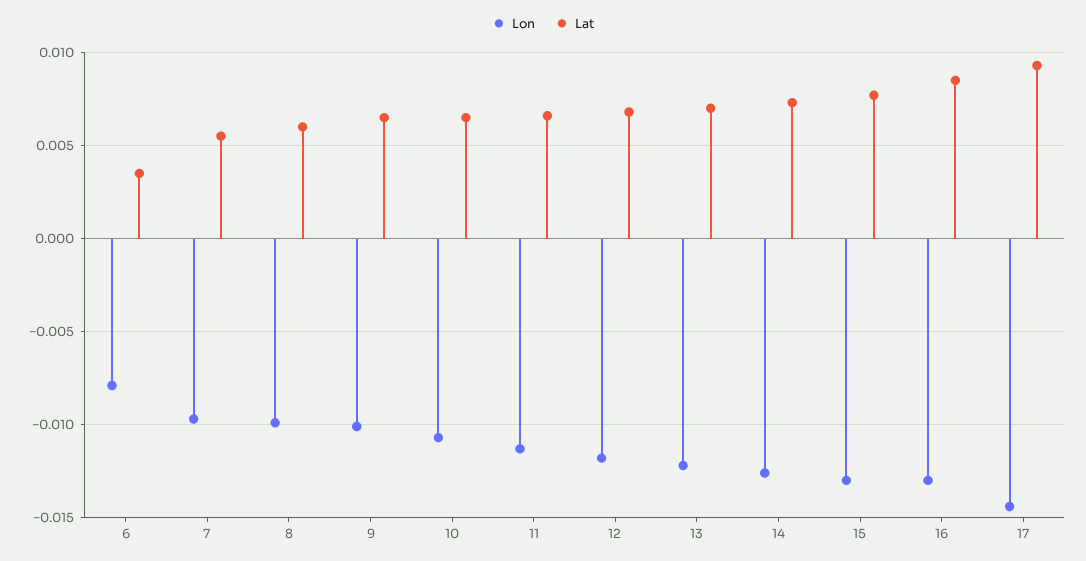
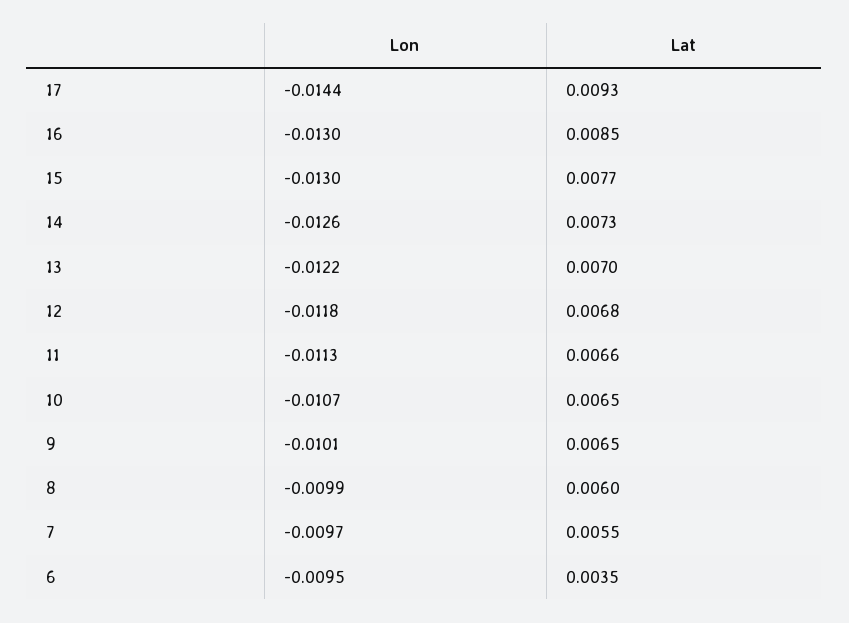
Lon, 6: -0.008 -> -0.0095

